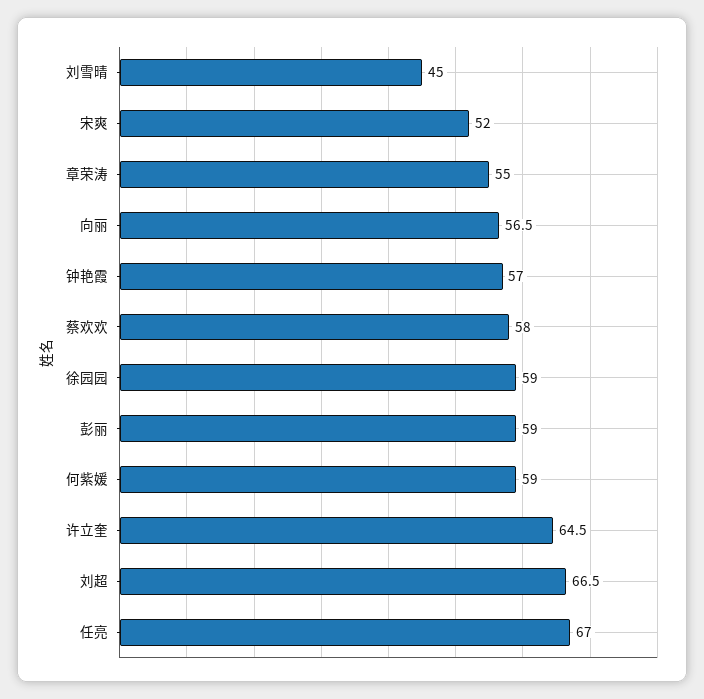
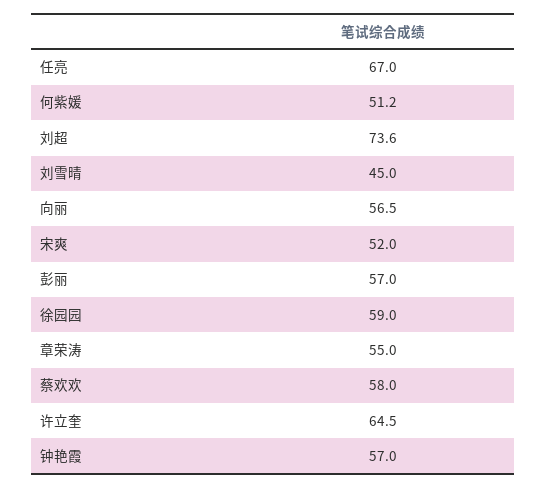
彭丽: 59 -> 57
何紫媛: 59 -> 51.2
刘超: 66.5 -> 73.6

